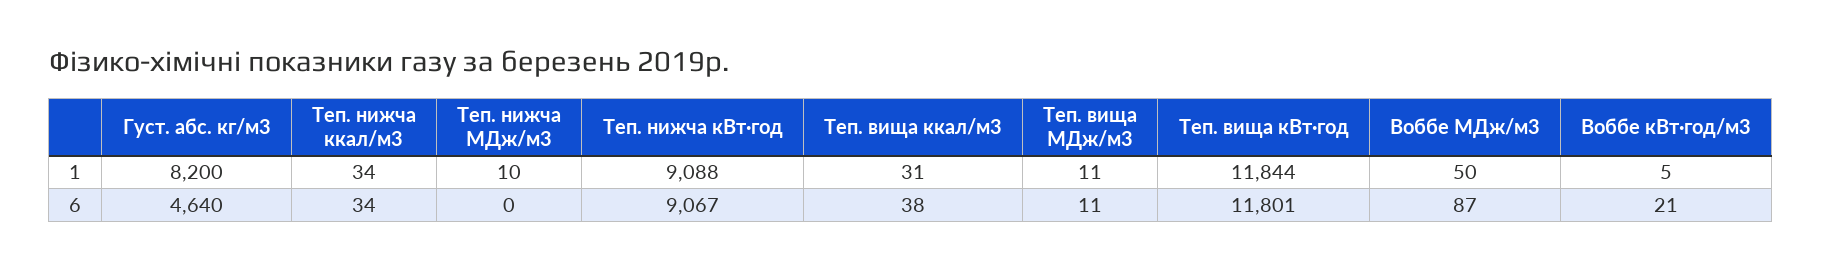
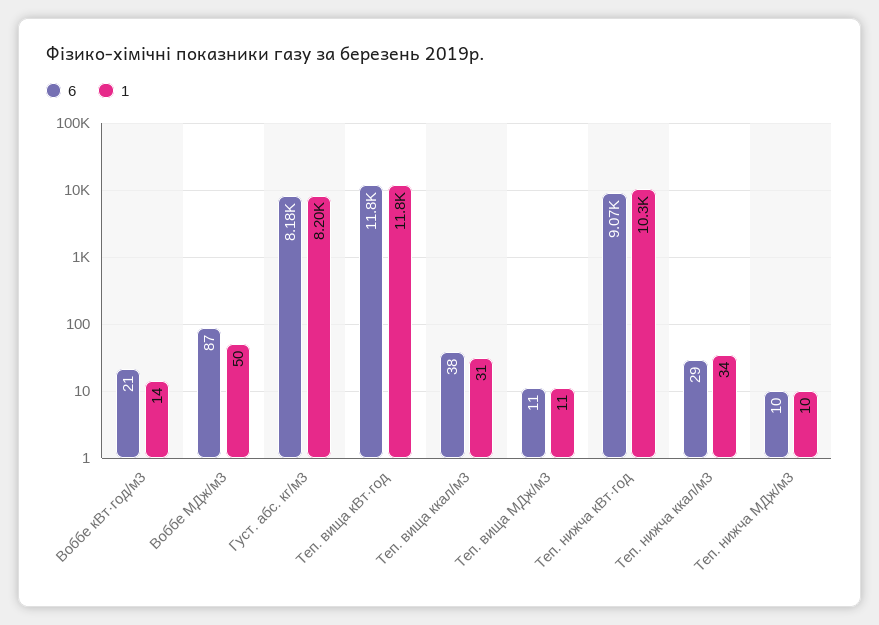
1, Теп. нижча кВт·год: 9088 -> 10300
1, Воббе кВт·год/м3: 5 -> 14
6, Густ. абс. кг/м3: 4640 -> 8180
6, Теп. нижча ккал/м3: 34 -> 29
6, Теп. нижча МДж/м3: 0 -> 10

